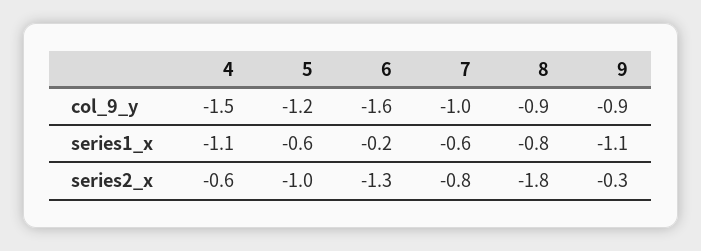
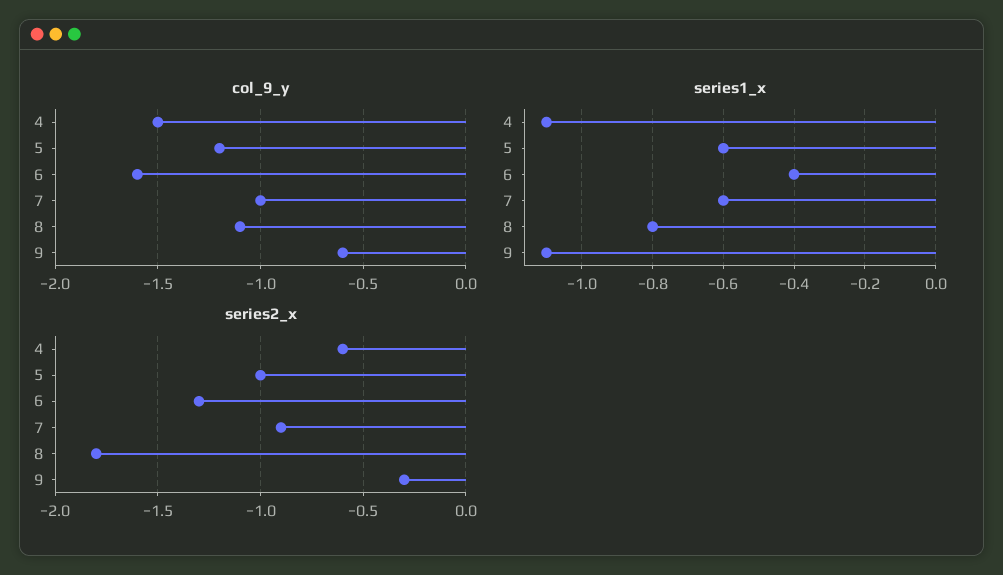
col_9_y, 8: -0.9 -> -1.1
col_9_y, 9: -0.9 -> -0.6
series1_x, 6: -0.2 -> -0.4
series2_x, 7: -0.8 -> -0.9

